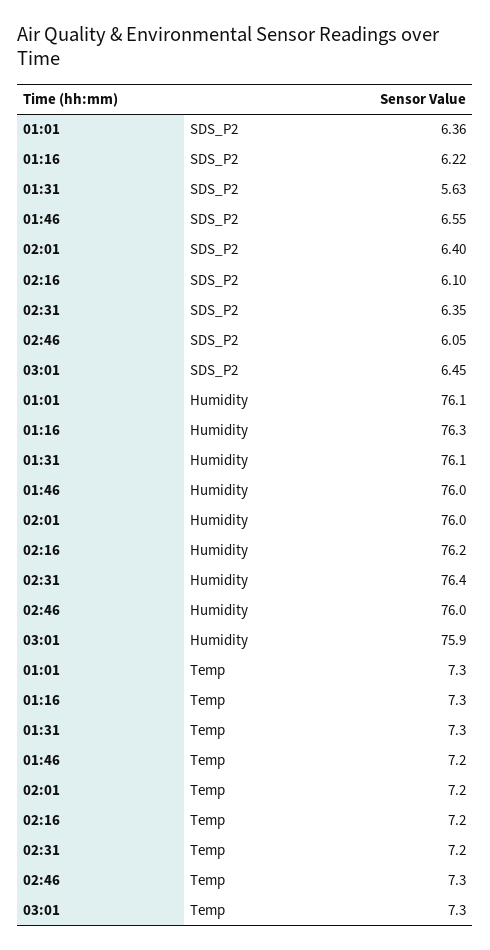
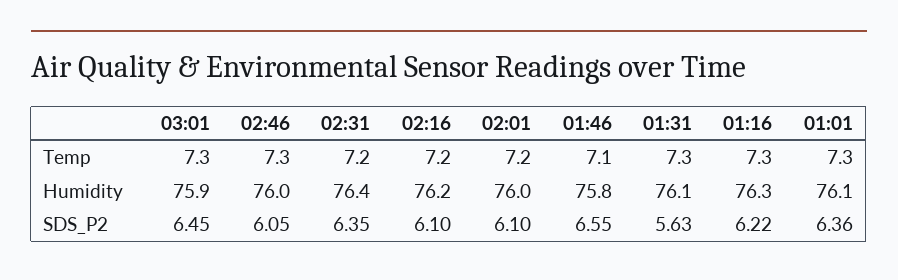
02:01, SDS_P2: 6.4 -> 6.1
01:46, Humidity: 76 -> 75.8
01:46, Temp: 7.2 -> 7.1

